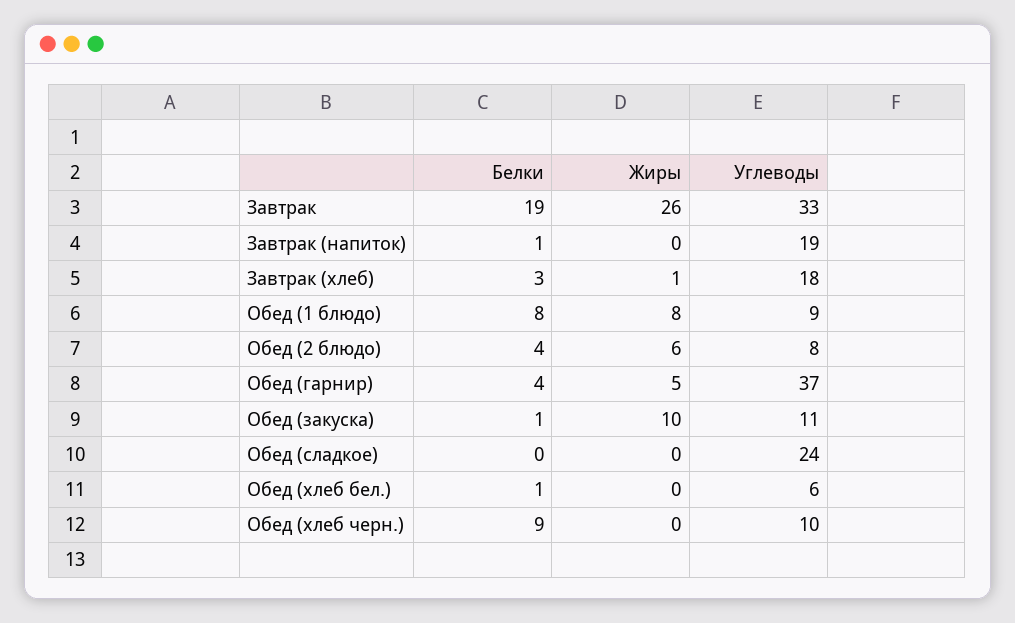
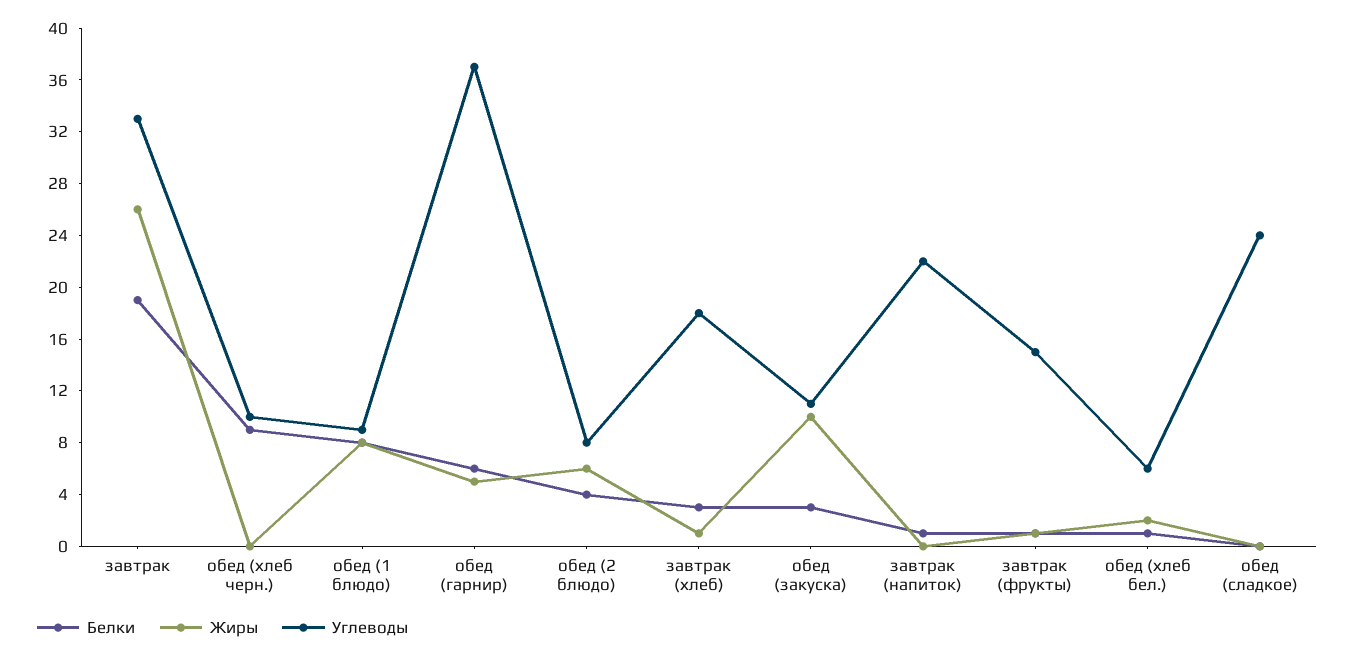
Углеводы, Завтрак (напиток): 19 -> 22
Белки, Обед (гарнир): 4 -> 6
Белки, Обед (закуска): 1 -> 3
Жиры, Обед (хлеб бел.): 0 -> 2
Белки, завтрак (фрукты): none -> 1
Жиры, завтрак (фрукты): none -> 1
Углеводы, завтрак (фрукты): none -> 15

